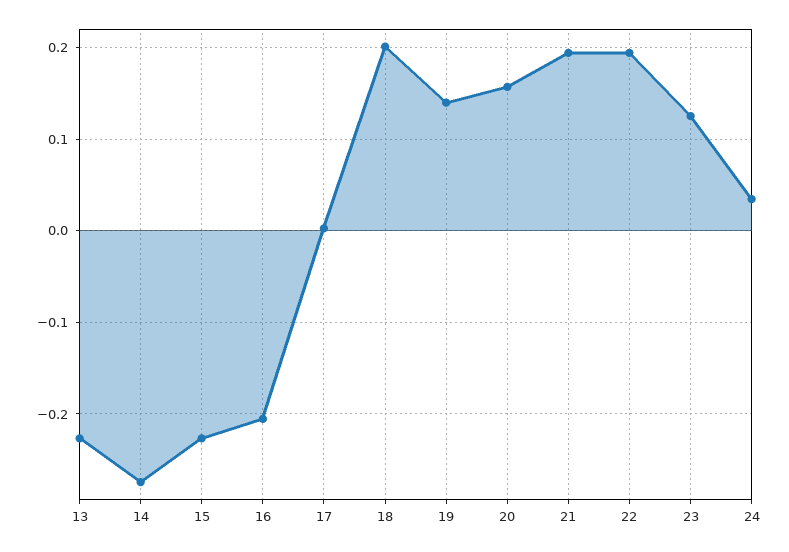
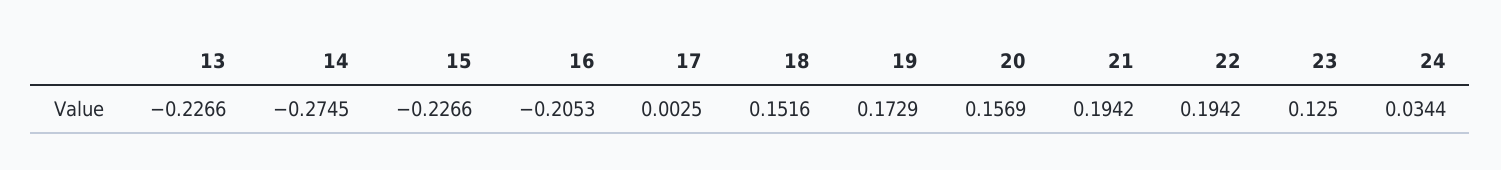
18: 0.2 -> 0.1516
19: 0.14 -> 0.1729

